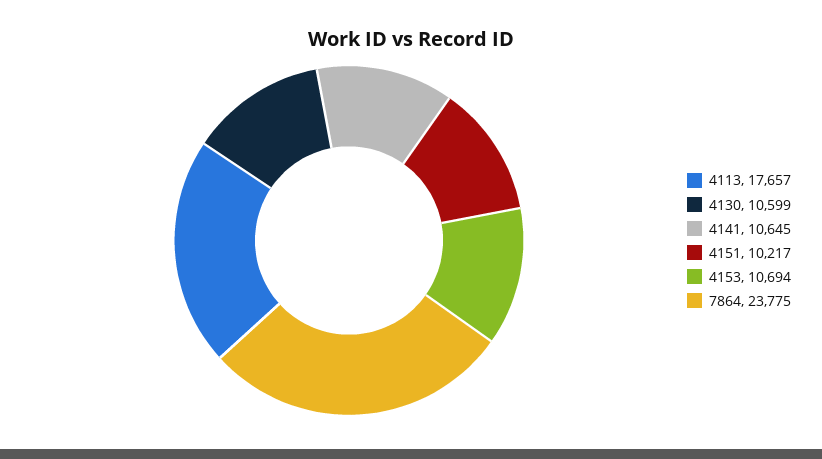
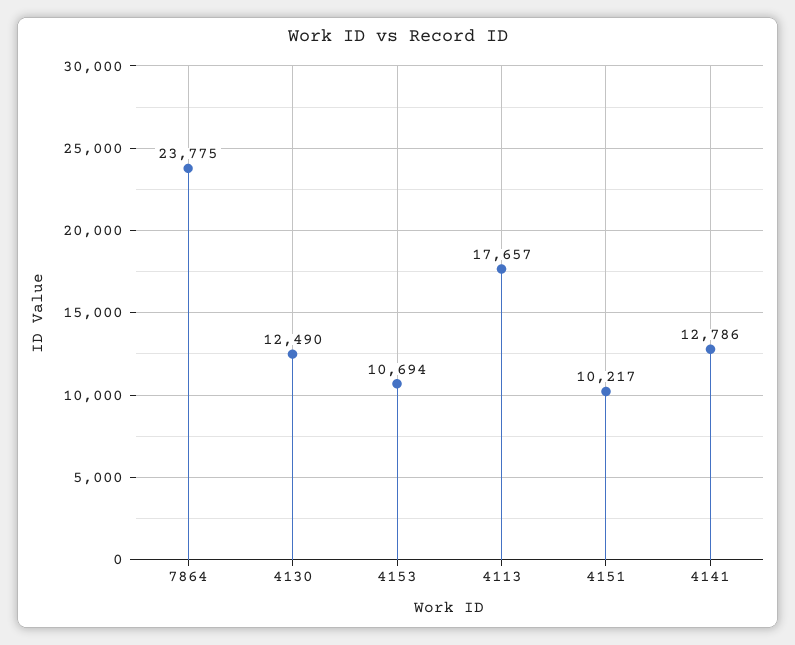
4130: 10599 -> 12490
4141: 10645 -> 12786

